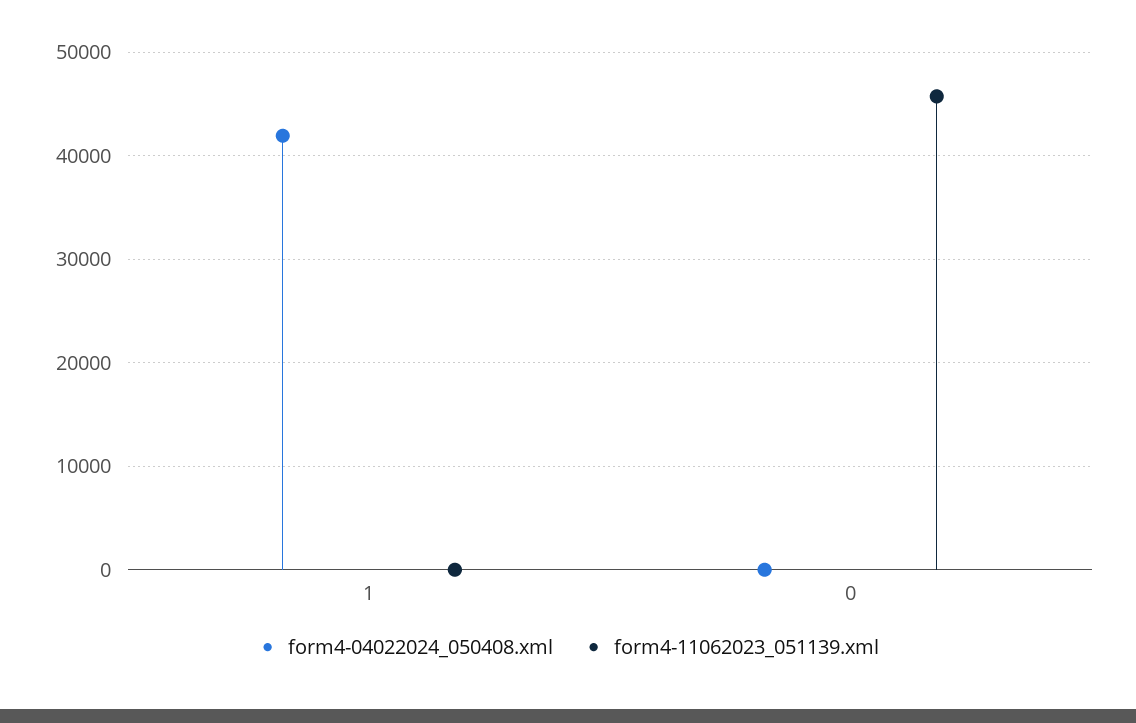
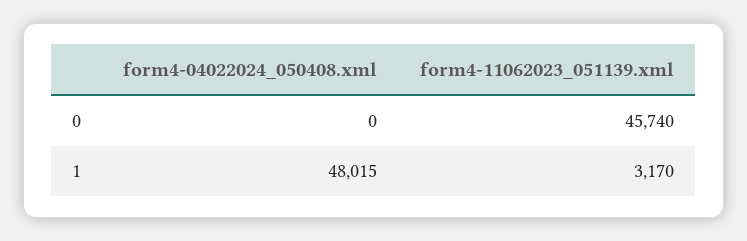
form4-04022024_050408.xml, 1: 42000 -> 48015
form4-11062023_051139.xml, 1: 0 -> 3170

